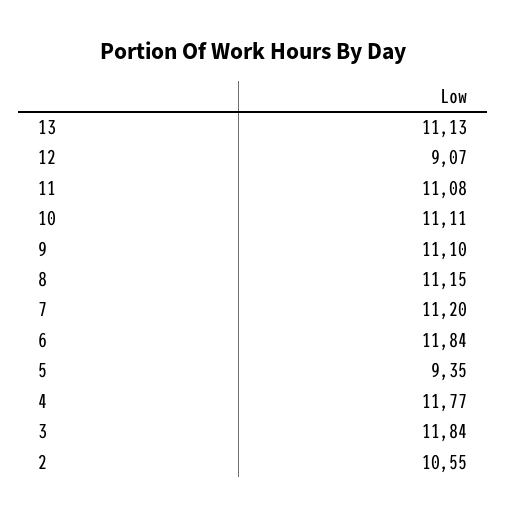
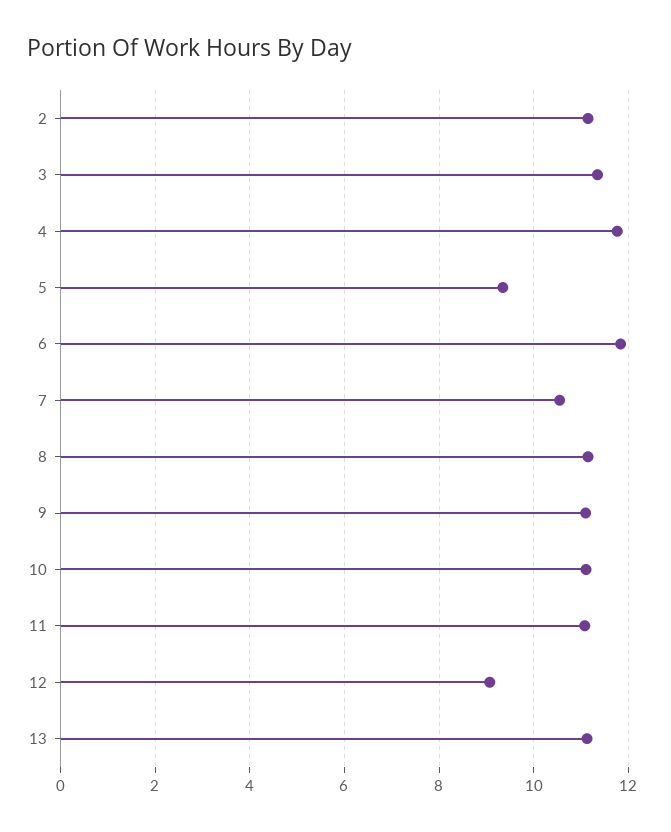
7: 11.2 -> 10.6
3: 11.84 -> 11.4
2: 10.55 -> 11.2

